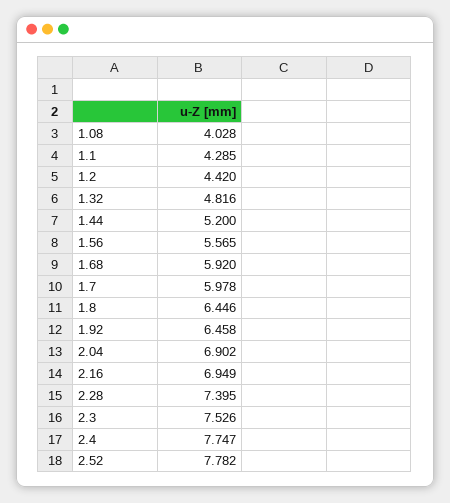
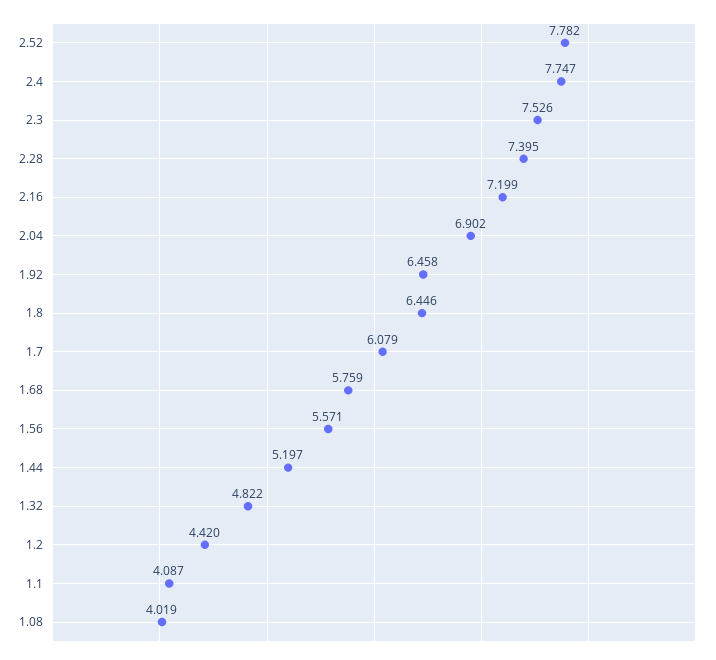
1.08: 4.028 -> 4.019
1.1: 4.285 -> 4.087
1.32: 4.816 -> 4.822
1.44: 5.2 -> 5.197
1.56: 5.565 -> 5.571
1.68: 5.92 -> 5.759
1.7: 5.978 -> 6.079
2.16: 6.949 -> 7.199

